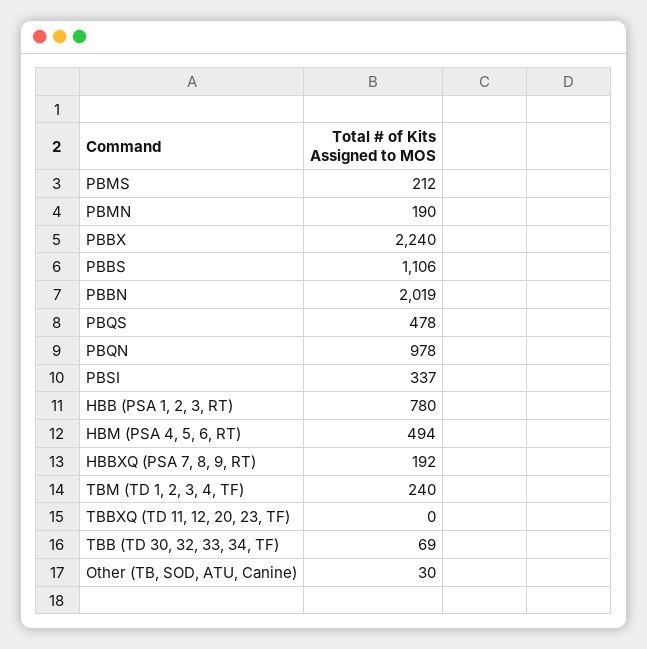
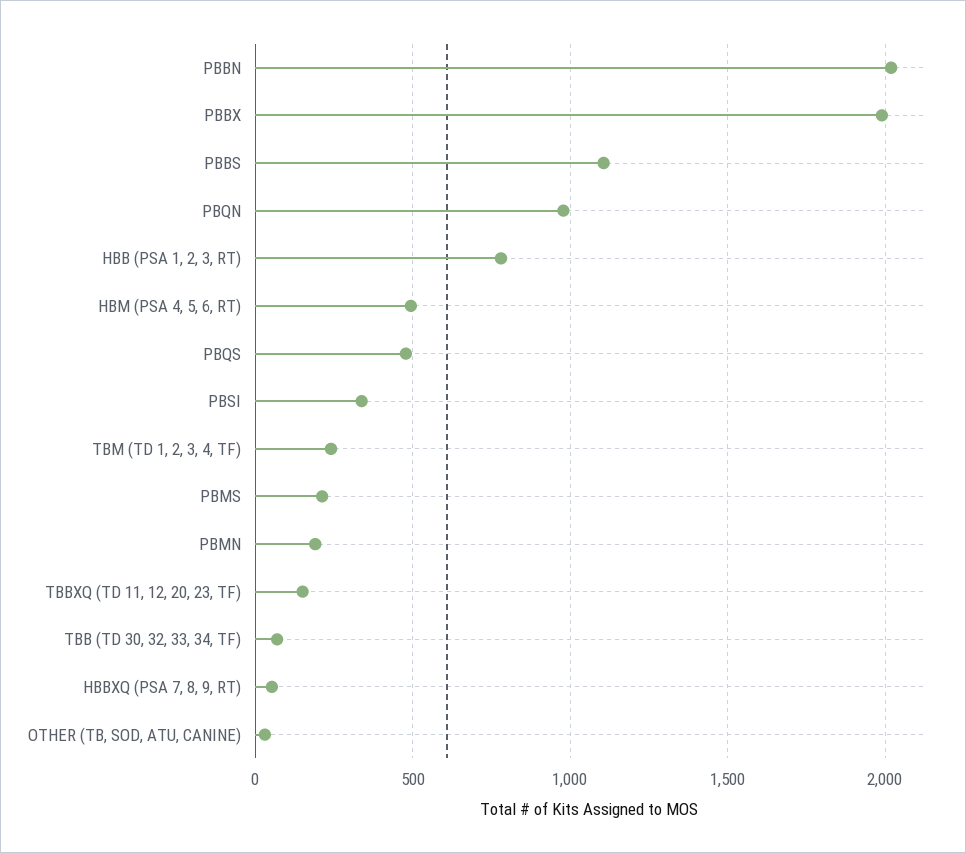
PBBX: 2240 -> 2000
HBBXQ (PSA 7, 8, 9, RT): 192 -> 50
TBBXQ (TD 11, 12, 20, 23, TF): 0 -> 150

